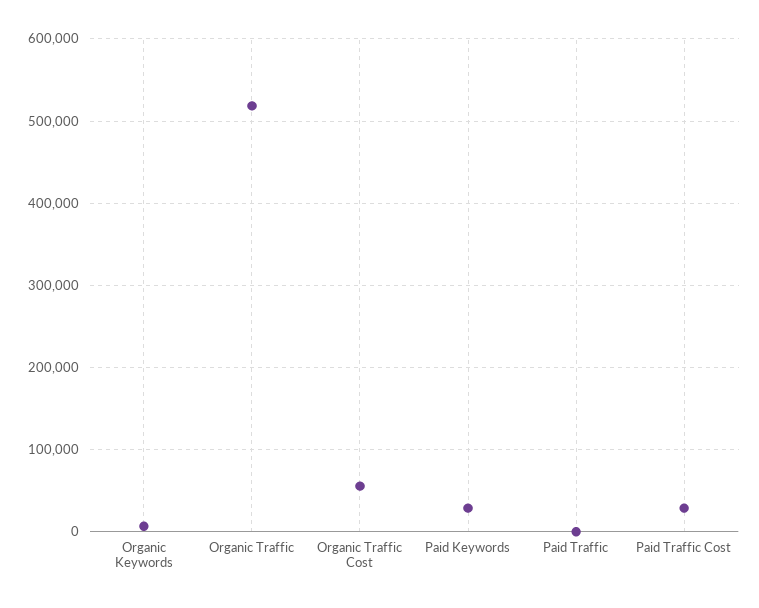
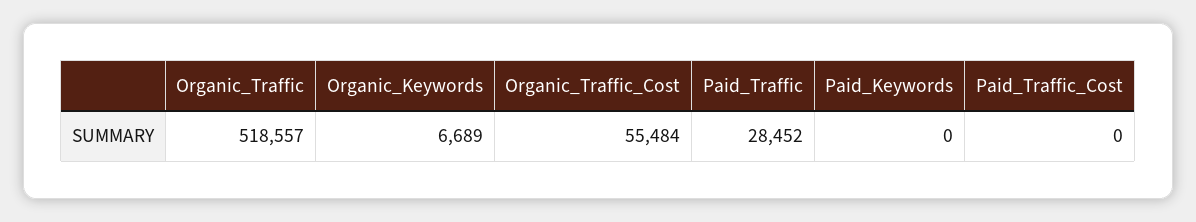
Paid Keywords: 30000 -> 0
Paid Traffic: 0 -> 28452
Paid Traffic Cost: 30000 -> 0

